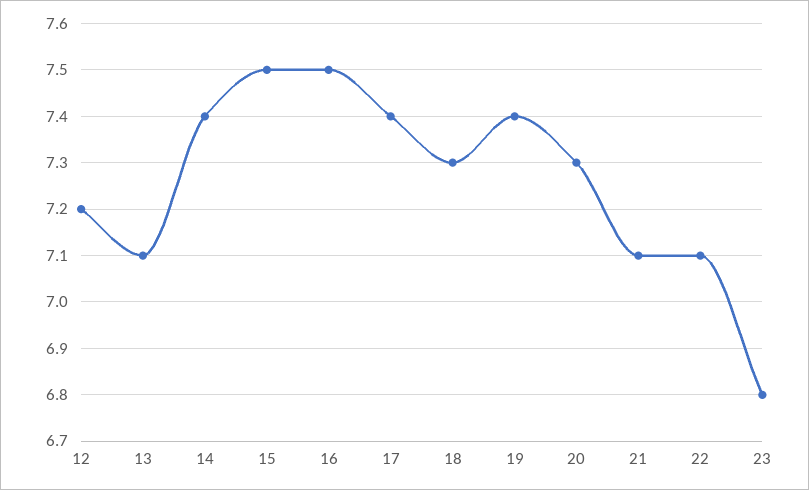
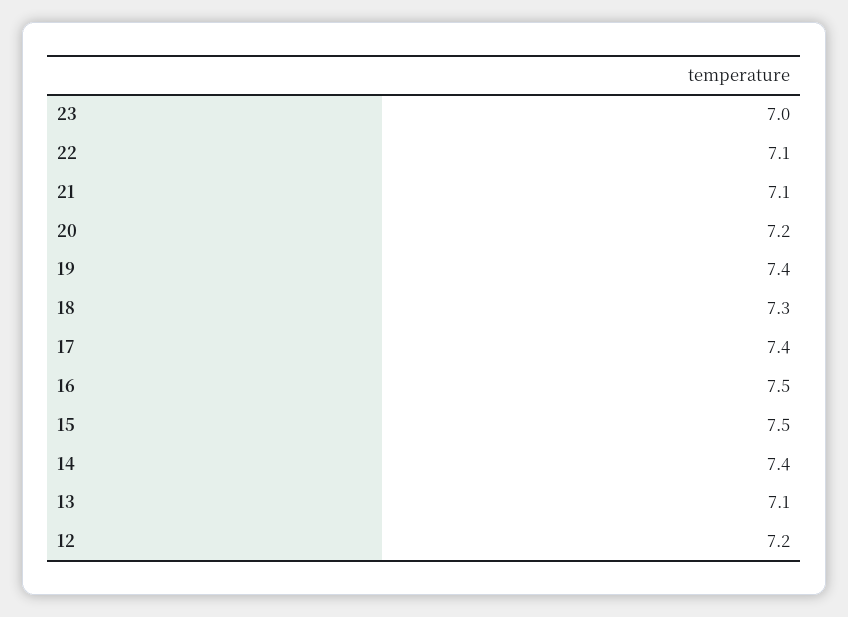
20: 7.3 -> 7.2
23: 6.8 -> 7

